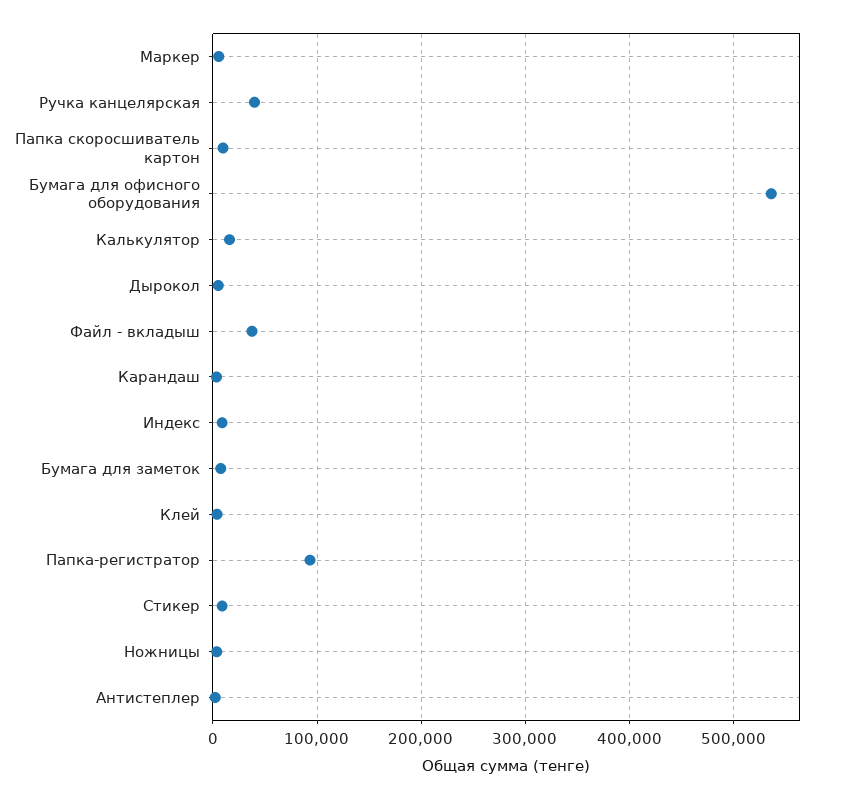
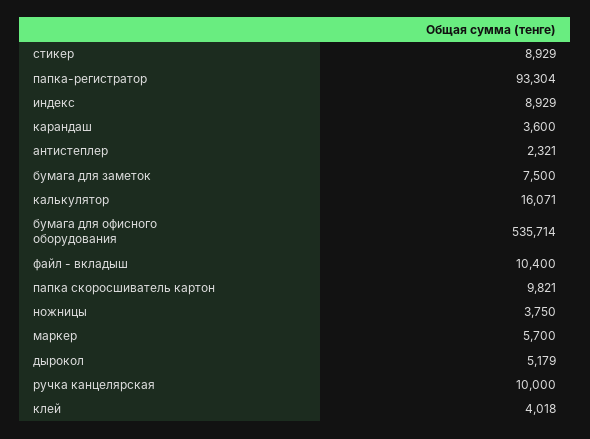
Ручка канцелярская: 40000 -> 10000
Файл - вкладыш: 40000 -> 10400

